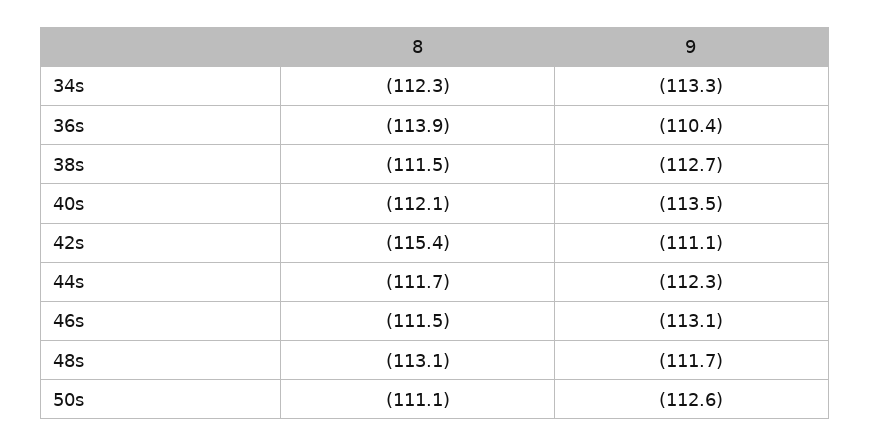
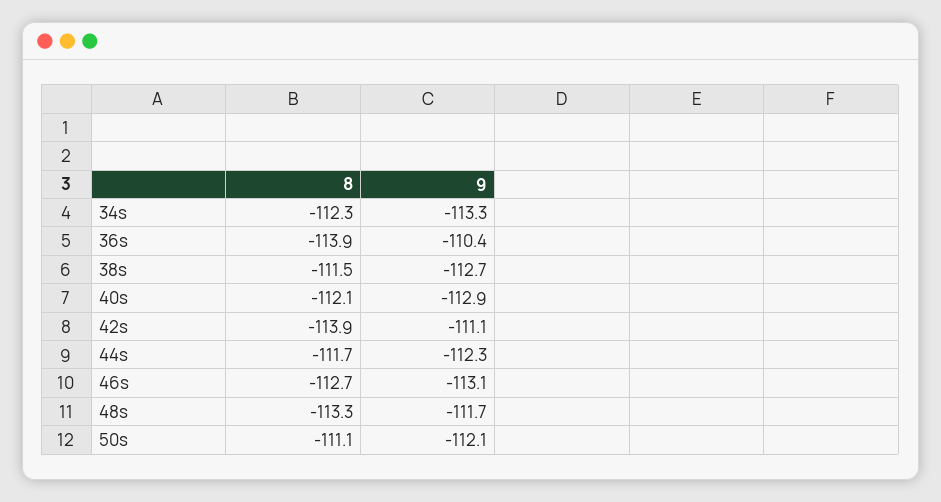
9, 40s: -113.5 -> -112.9
8, 42s: -115.4 -> -113.9
8, 46s: -111.5 -> -112.7
8, 48s: -113.1 -> -113.3
9, 50s: -112.6 -> -112.1

